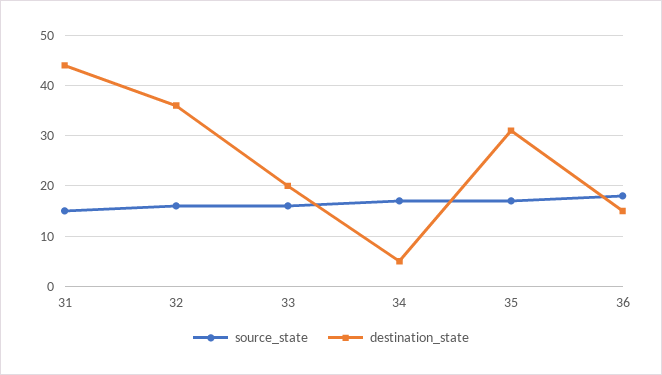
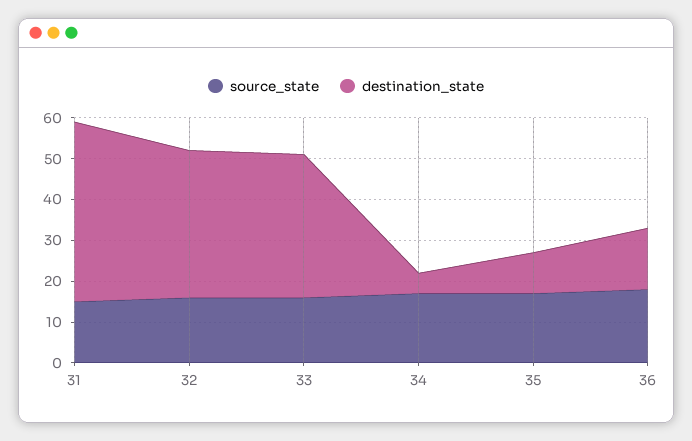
destination_state, 33: 20 -> 35
destination_state, 35: 30 -> 10

